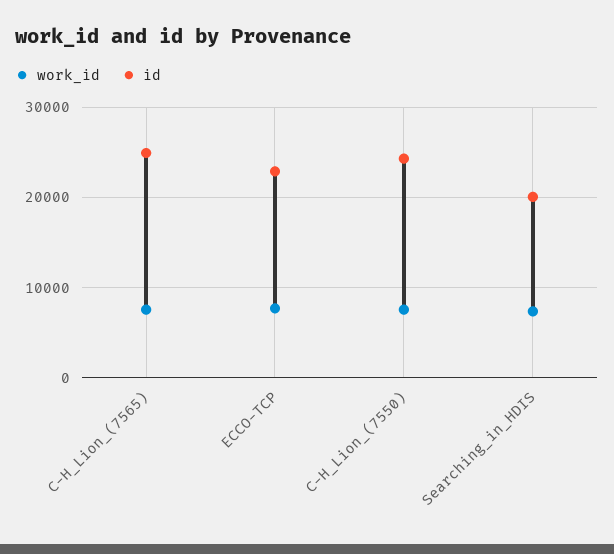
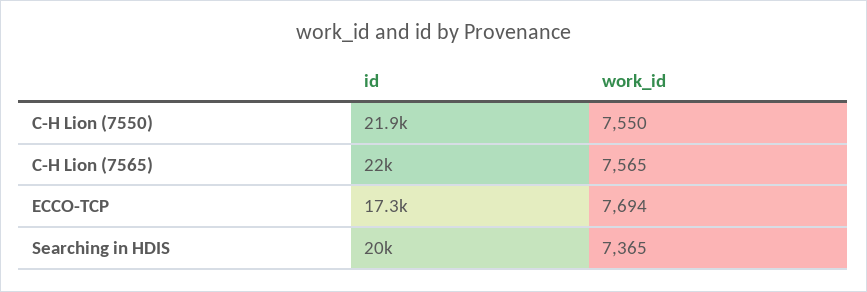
id, C-H_Lion_(7565): 25000 -> 22000
id, ECCO-TCP: 23000 -> 17300
id, C-H_Lion_(7550): 24000 -> 21900

